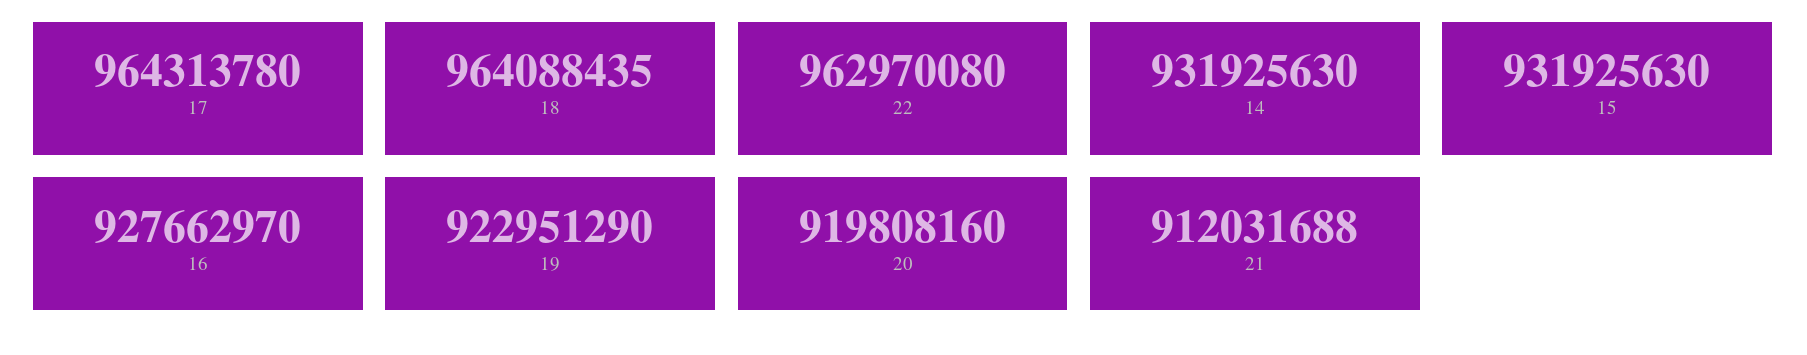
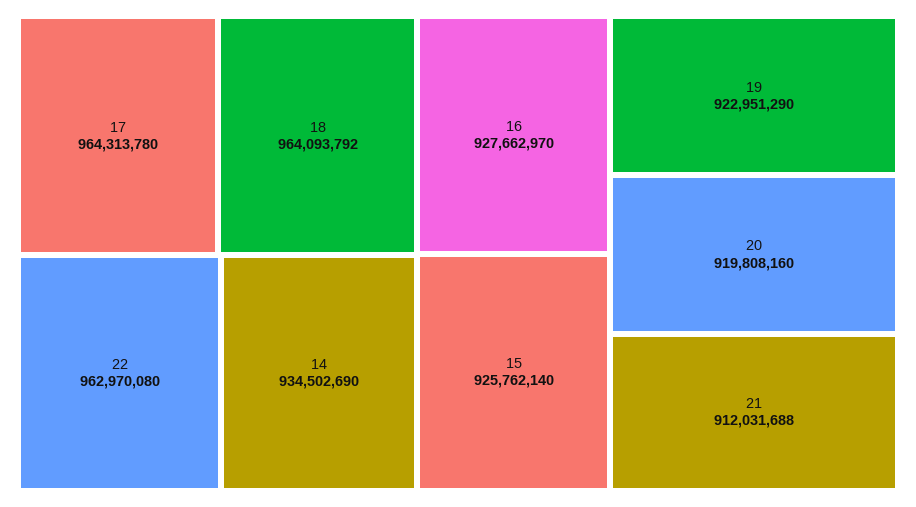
18: 964088435 -> 964093792
14: 931925630 -> 934502690
15: 931925630 -> 925762140

